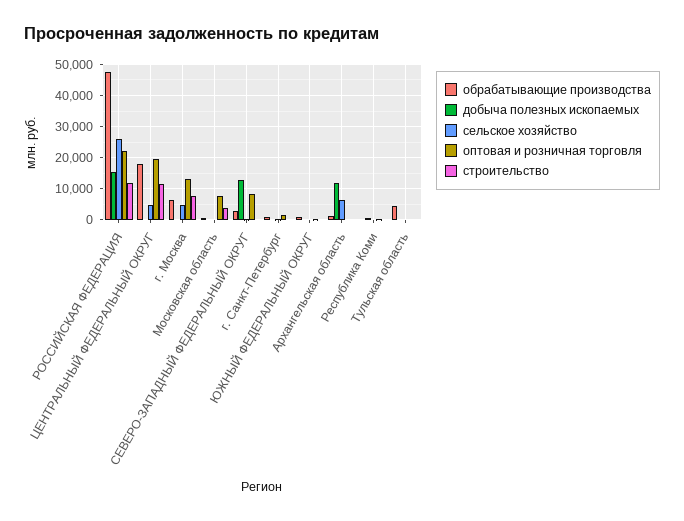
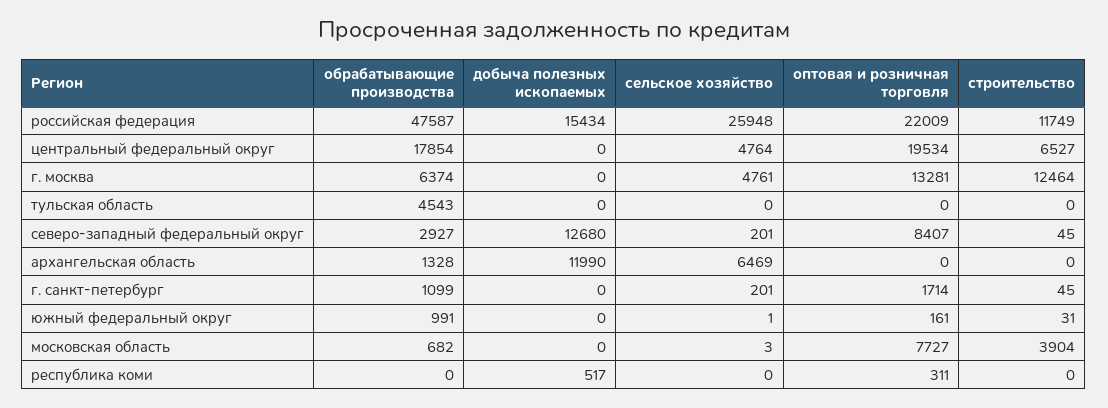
строительство, ЦЕНТРАЛЬНЫЙ ФЕДЕРАЛЬНЫЙ ОКРУГ: 12000 -> 6527
строительство, г. Москва: 8000 -> 12464

